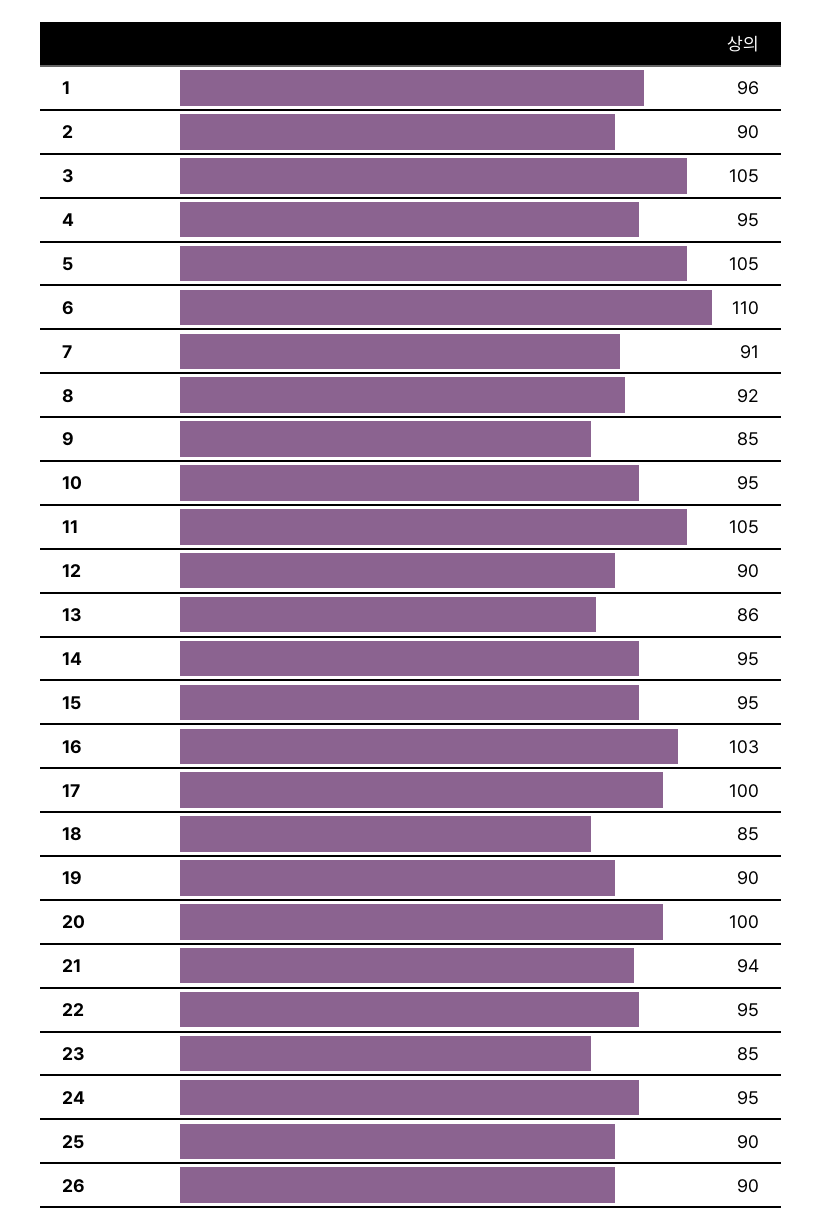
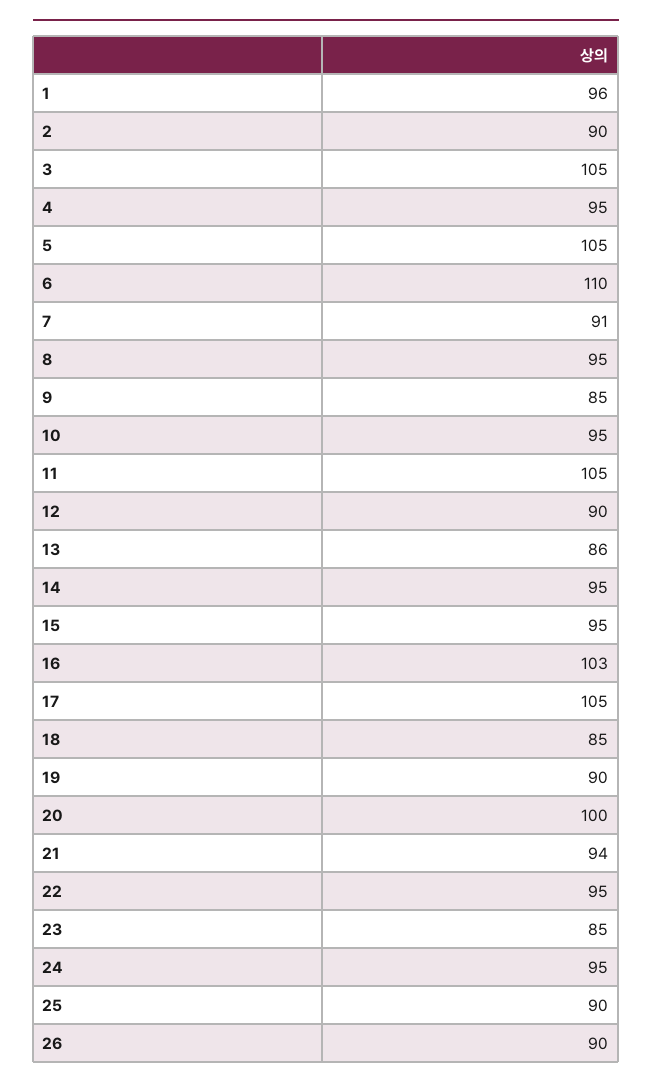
8: 92 -> 95
17: 100 -> 105

